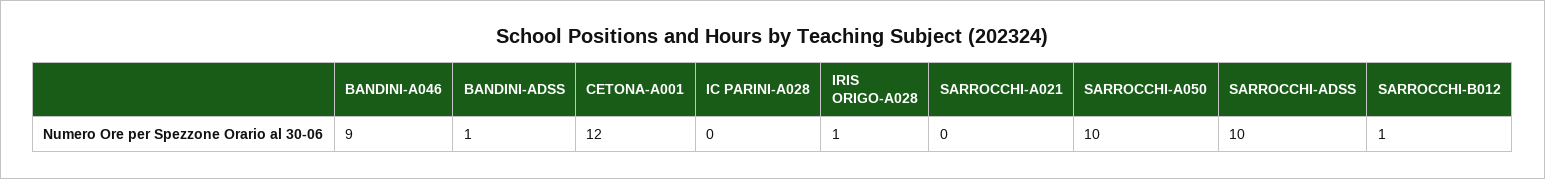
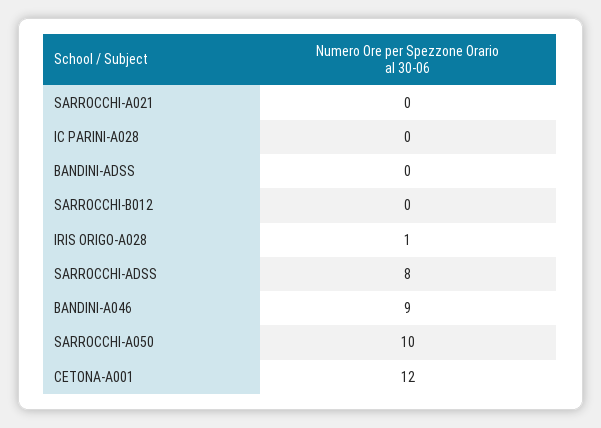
BANDINI-ADSS: 1 -> 0
SARROCCHI-ADSS: 10 -> 8
SARROCCHI-B012: 1 -> 0

